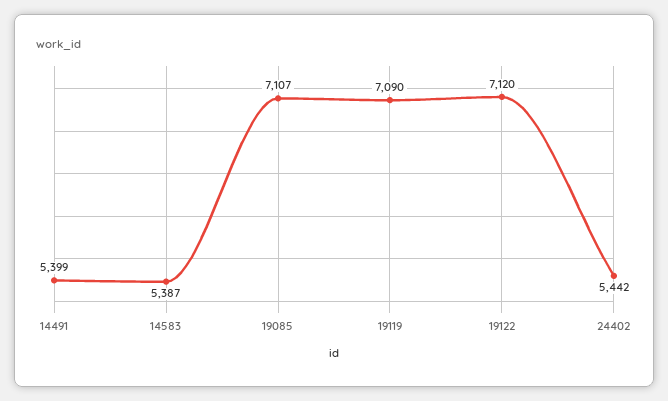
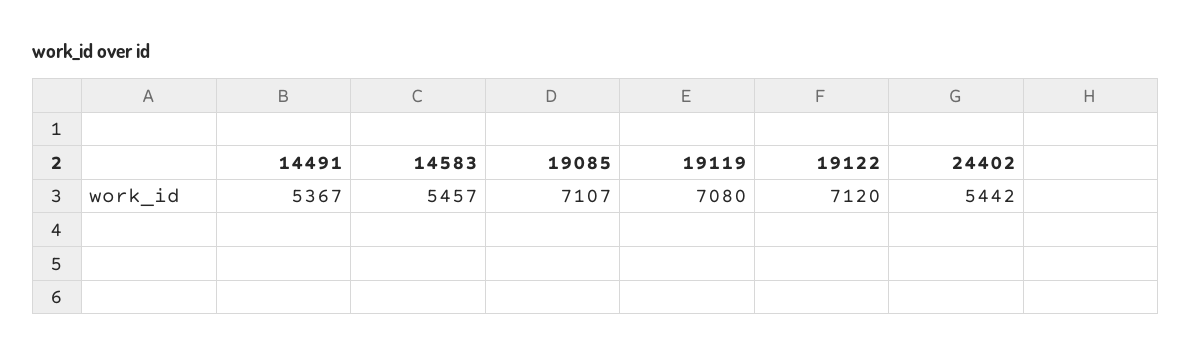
14491: 5399 -> 5367
14583: 5387 -> 5457
19119: 7090 -> 7080

